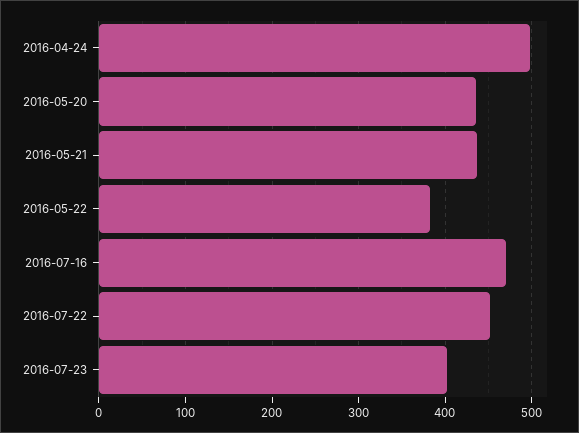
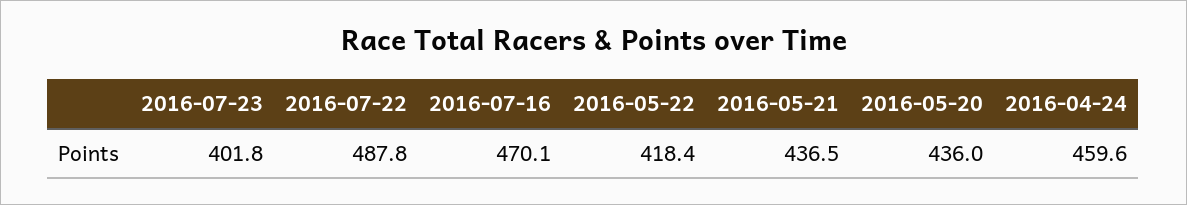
2016-04-24: 500 -> 459.6
2016-05-22: 380 -> 418.4
2016-07-22: 450 -> 487.8

